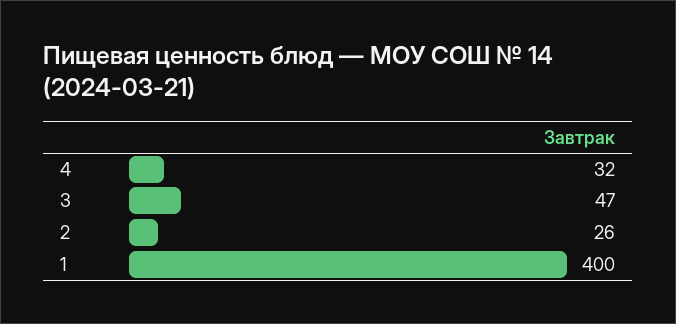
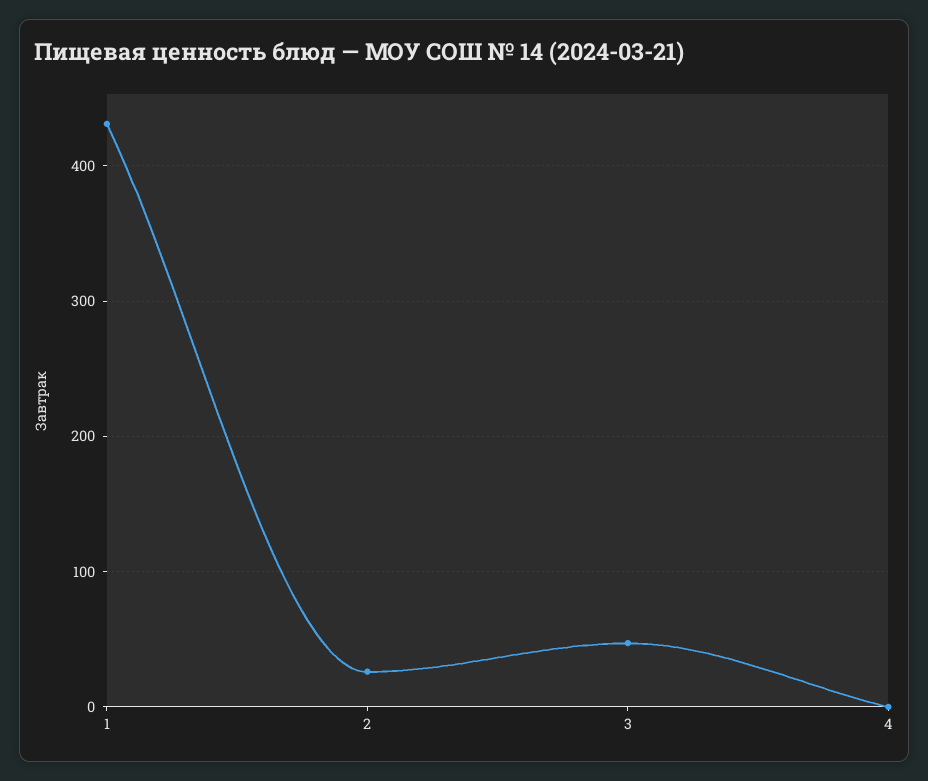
4: 32 -> 0
1: 400 -> 430

